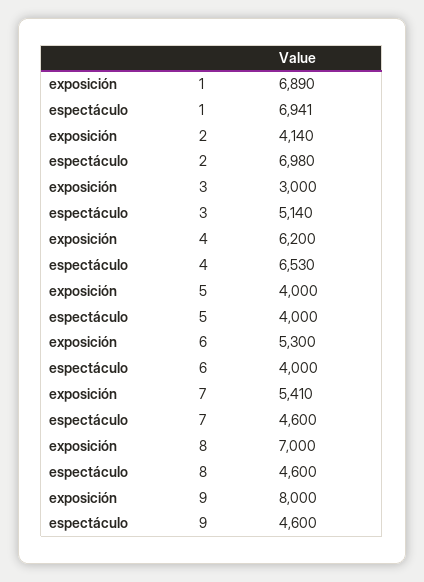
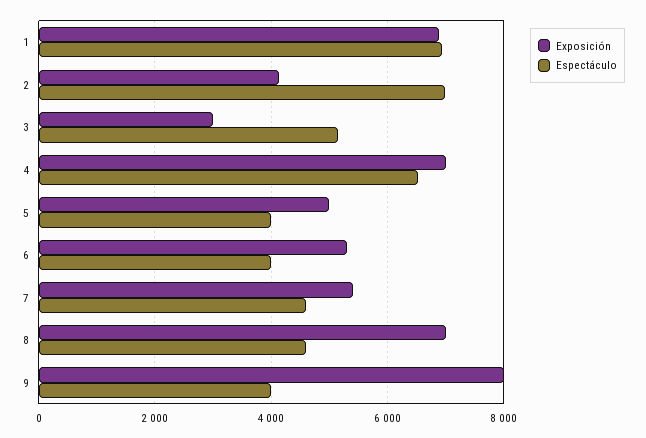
exposición, 4: 6200 -> 7000
exposición, 5: 4000 -> 5000
espectáculo, 9: 4600 -> 4000

